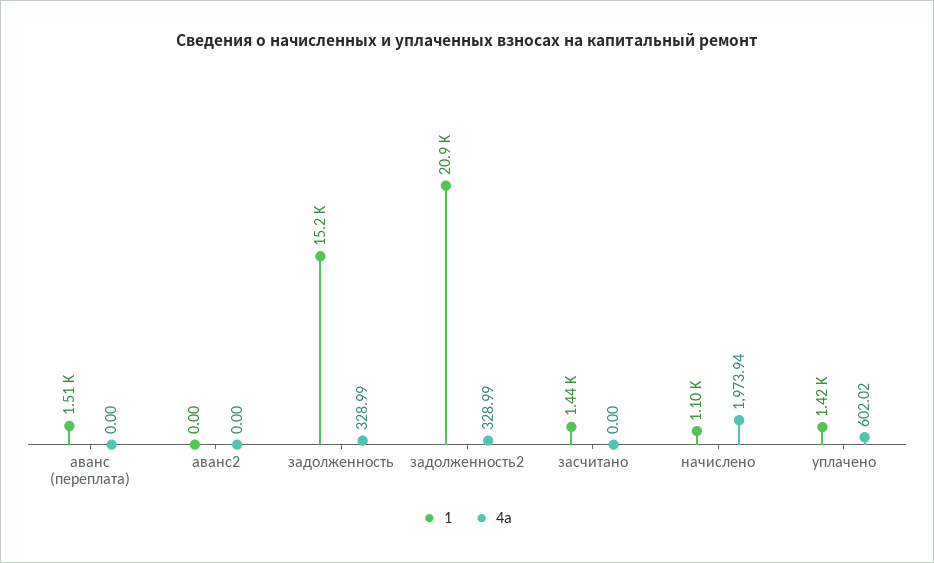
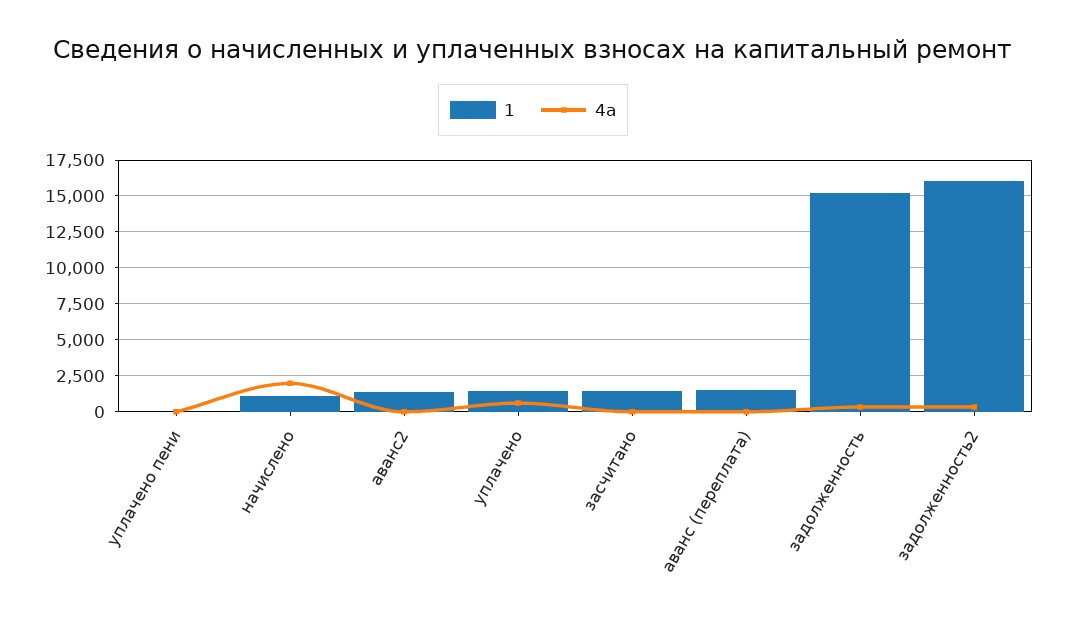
1, аванс2: 0 -> 1500
1, задолженность2: 20900 -> 16000
1, уплачено пени: none -> 0
4a, уплачено пени: none -> 0

